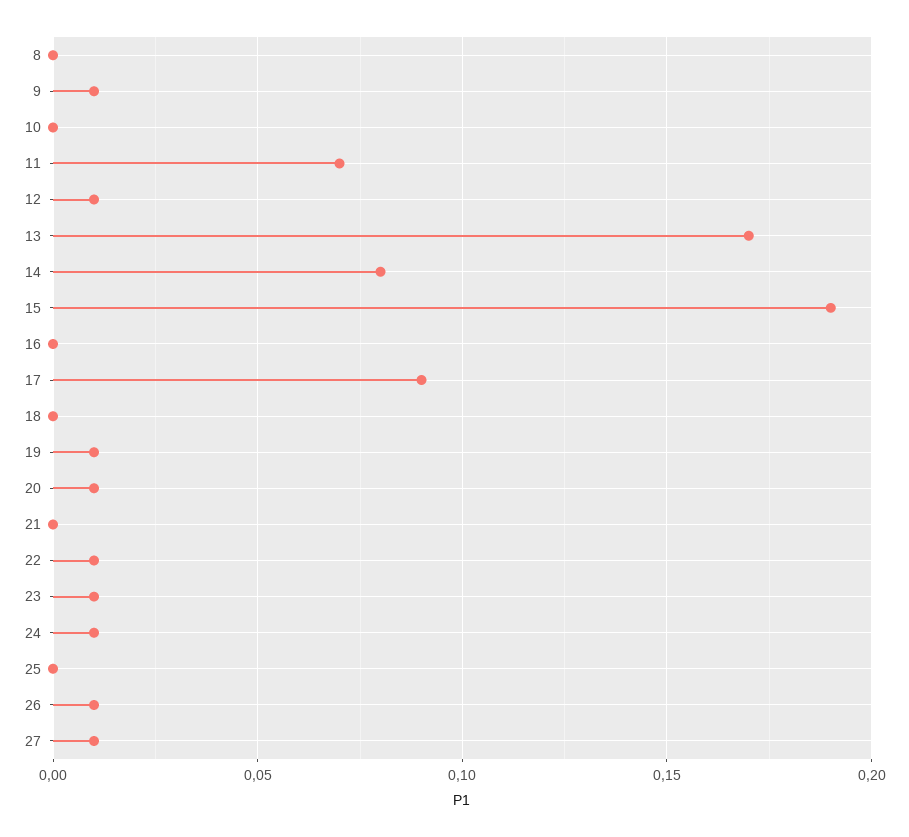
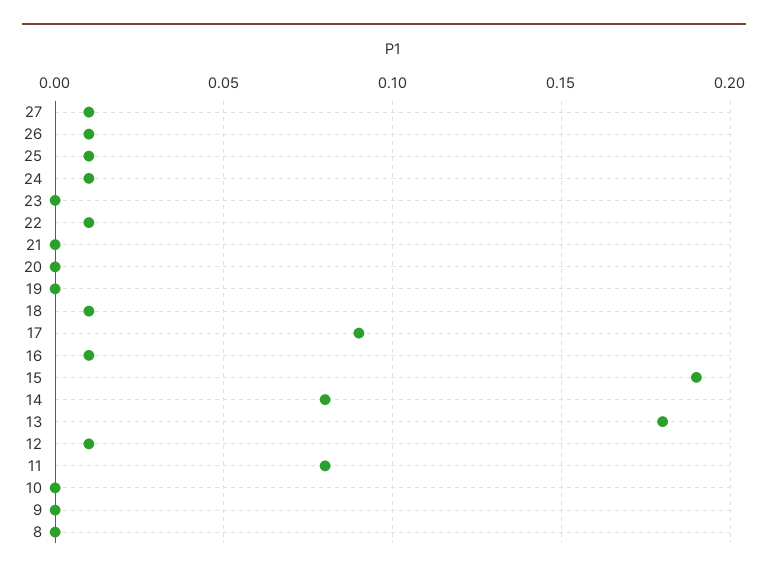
9: 0.01 -> 0
11: 0.07 -> 0.08
13: 0.17 -> 0.18
16: 0 -> 0.01
18: 0 -> 0.01
19: 0.01 -> 0
20: 0.01 -> 0
23: 0.01 -> 0
25: 0 -> 0.01

